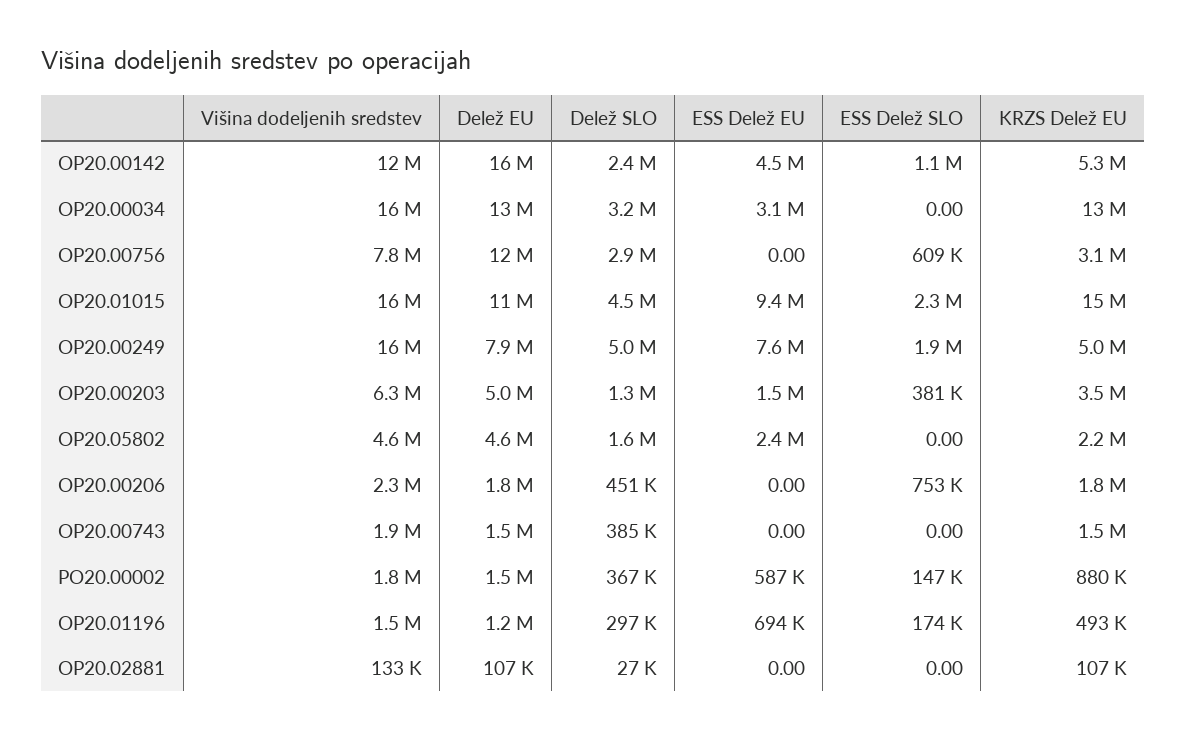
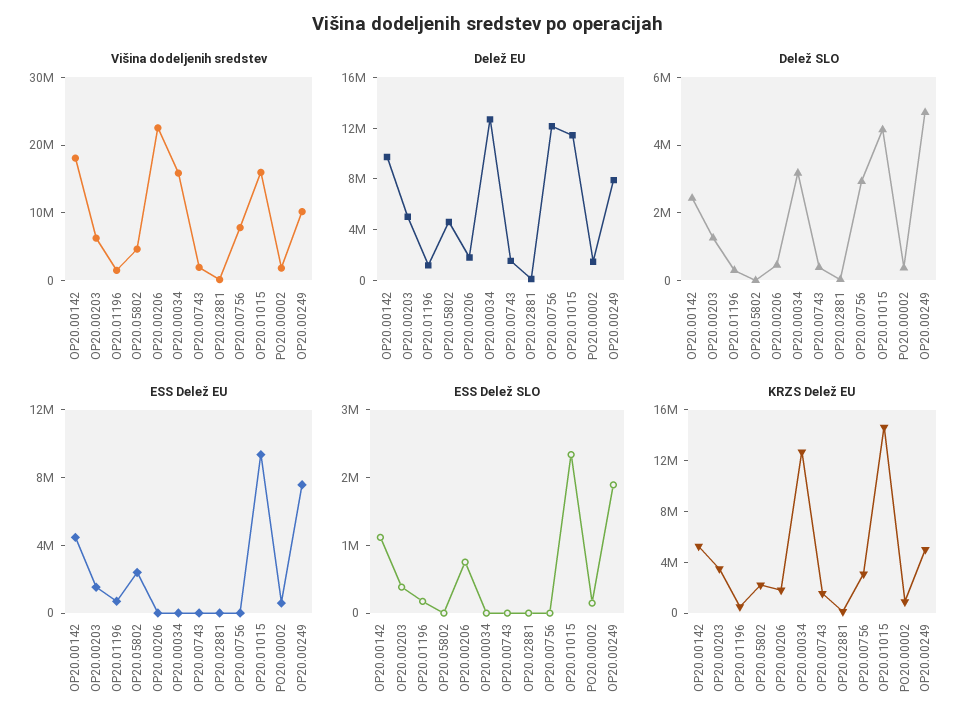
Višina dodeljenih sredstev, OP20.00142: 12000000 -> 18000000
Delež EU, OP20.00142: 16000000 -> 10000000
ESS Delež EU, OP20.00034: 3100000 -> 0
ESS Delež SLO, OP20.00756: 609000 -> 0
Višina dodeljenih sredstev, OP20.00249: 16000000 -> 10000000
Delež SLO, OP20.05802: 1600000 -> 0
Višina dodeljenih sredstev, OP20.00206: 2300000 -> 22000000

